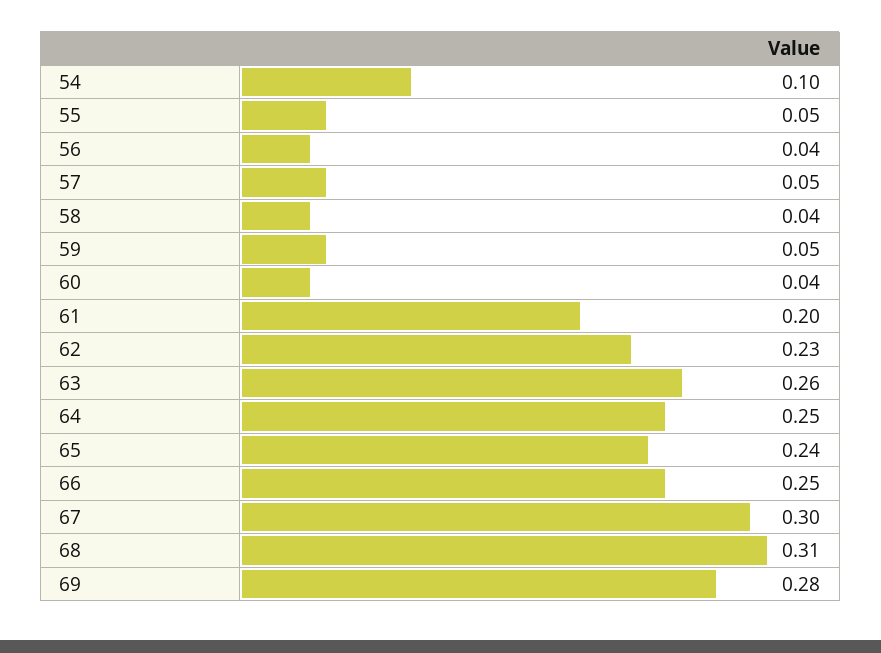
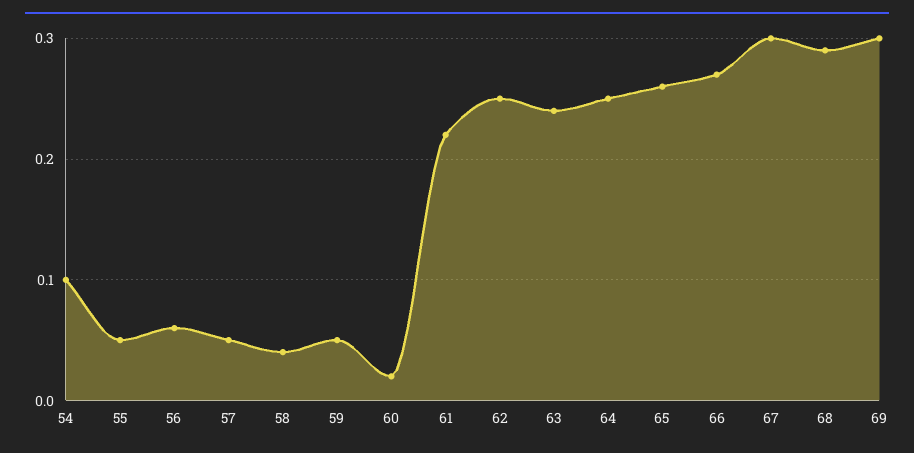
56: 0.04 -> 0.06
60: 0.04 -> 0.02
61: 0.2 -> 0.22
62: 0.23 -> 0.25
63: 0.26 -> 0.24
65: 0.24 -> 0.26
66: 0.25 -> 0.27
68: 0.31 -> 0.29
69: 0.28 -> 0.3

